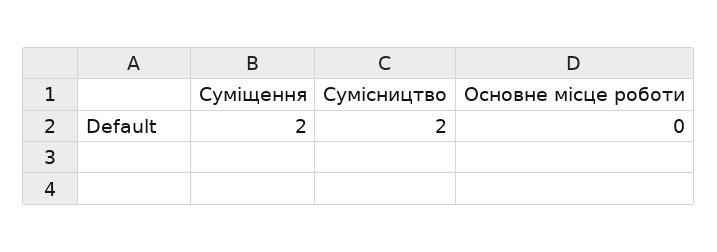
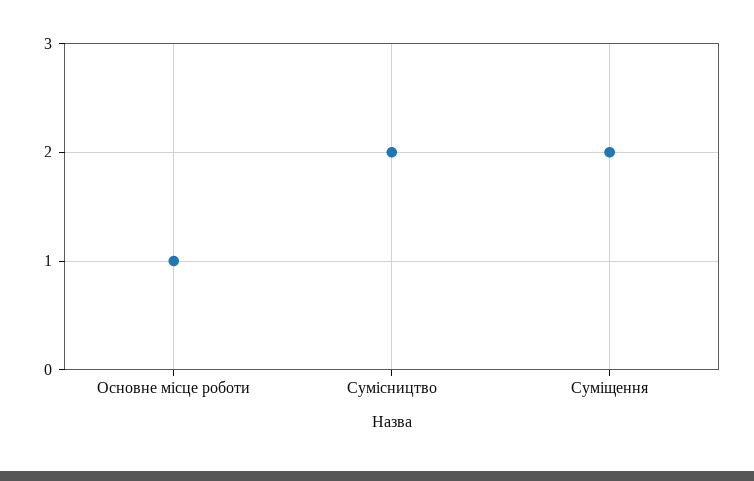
Основне місце роботи: 0 -> 1

